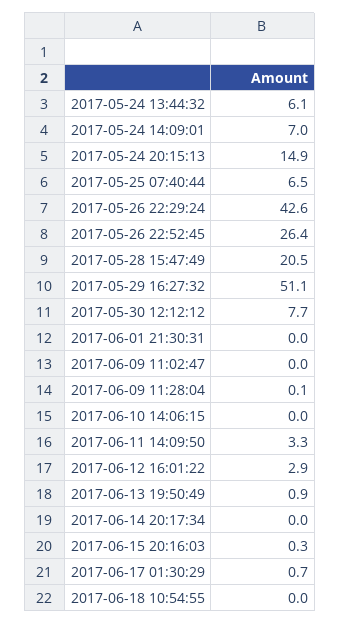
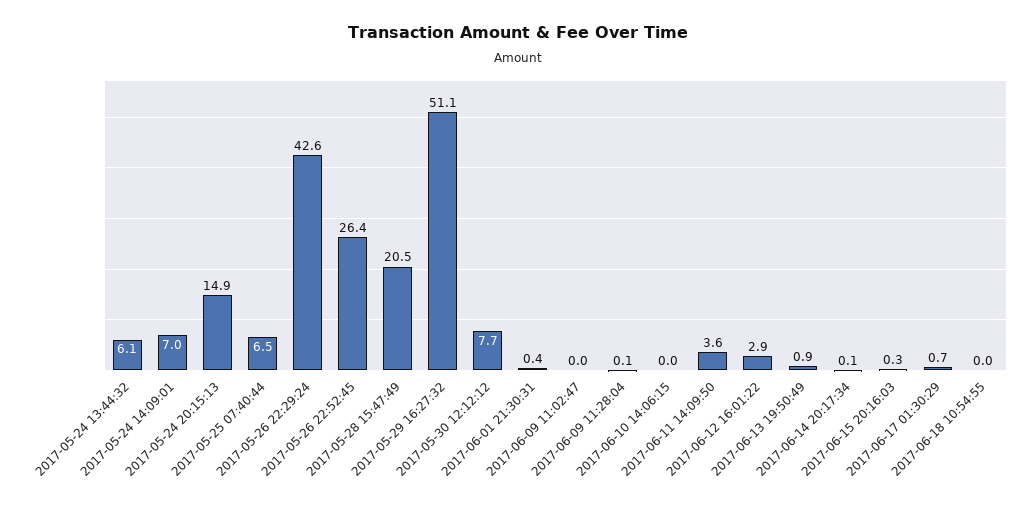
2017-06-01 21:30:31: 0 -> 0.4
2017-06-11 14:09:50: 3.3 -> 3.6
2017-06-14 20:17:34: 0 -> 0.1

